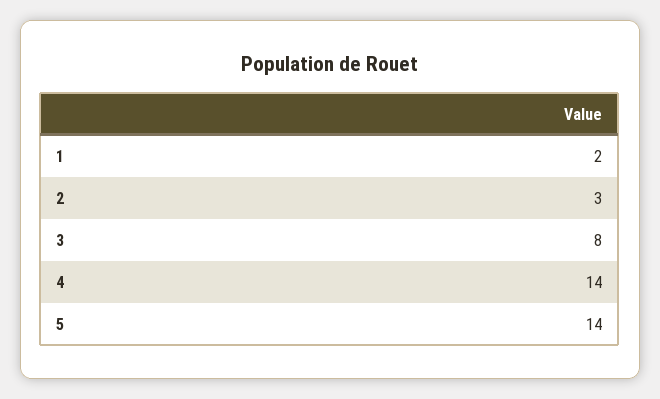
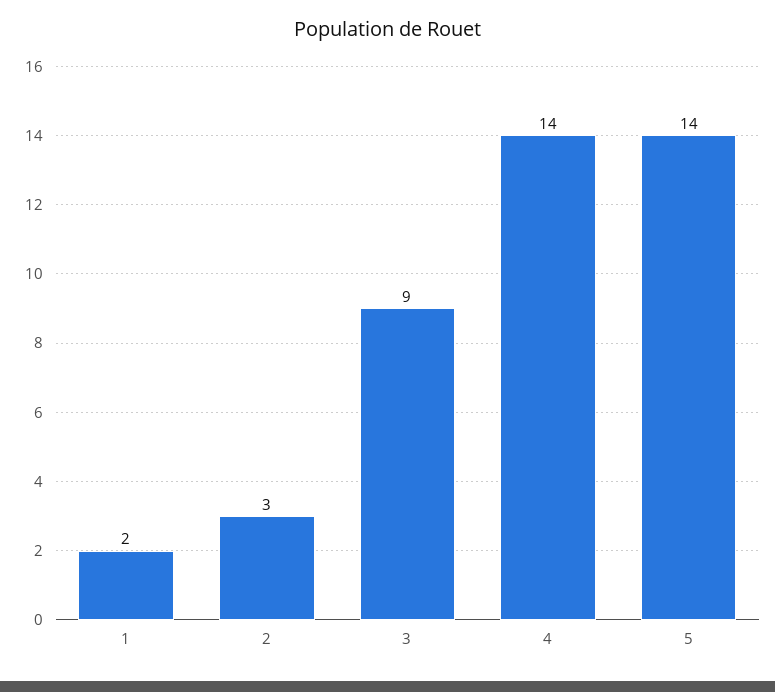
3: 8 -> 9

